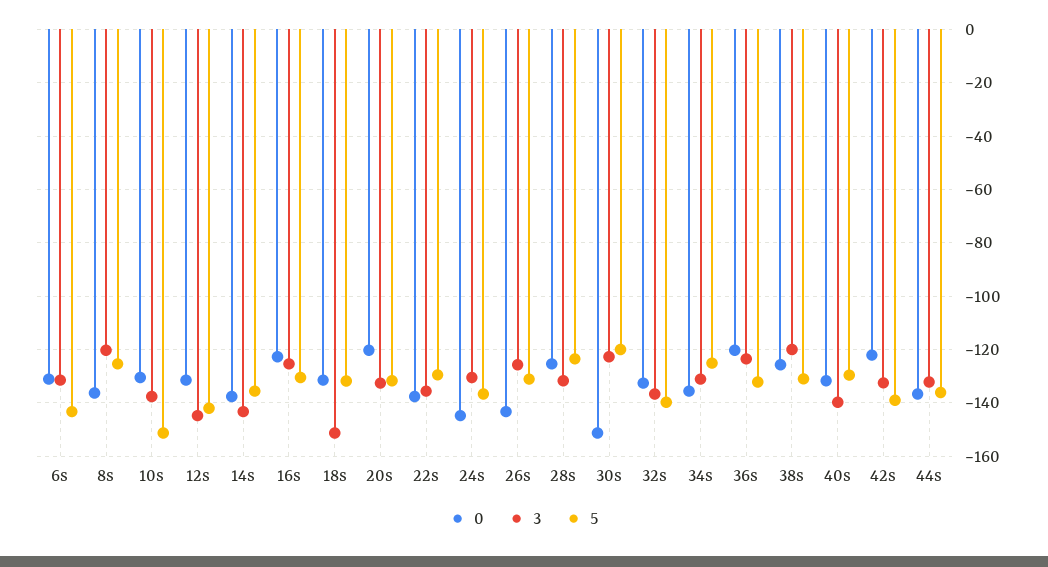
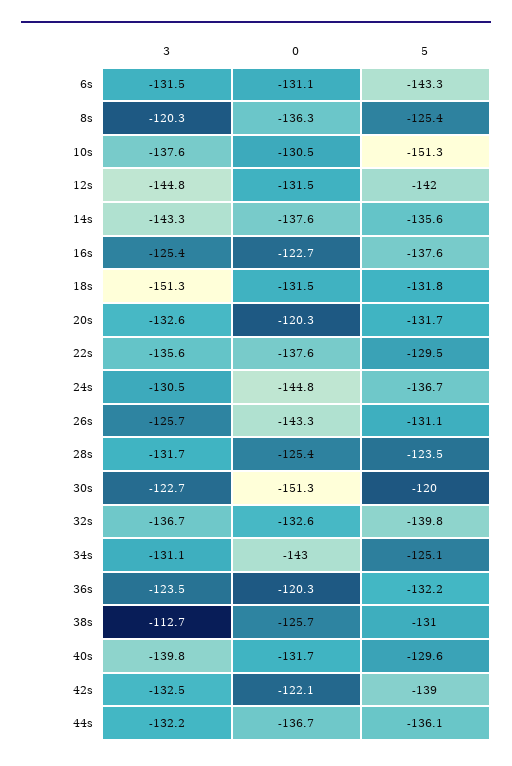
5, 16s: -130 -> -137.6
0, 34s: -135 -> -143
3, 38s: -120 -> -112.7

